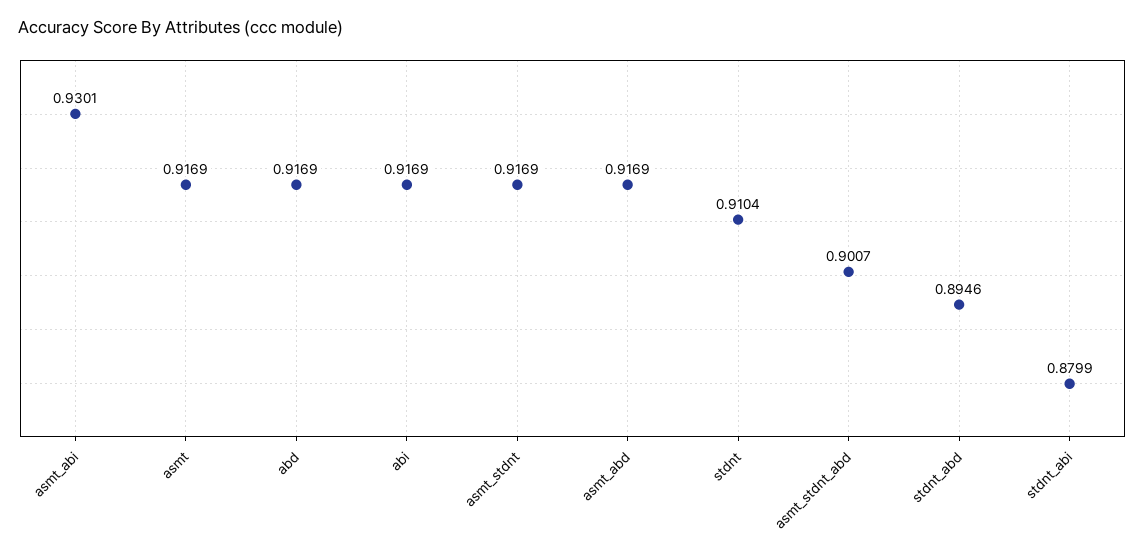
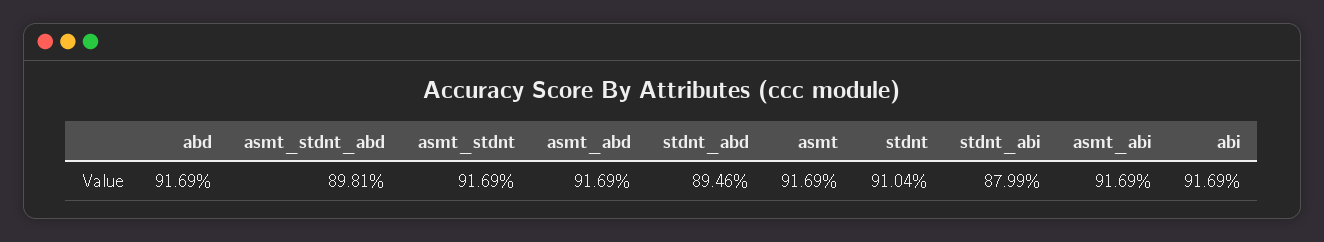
asmt_abi: 0.9301 -> 0.9169
asmt_stdnt_abd: 0.9007 -> 0.8981

